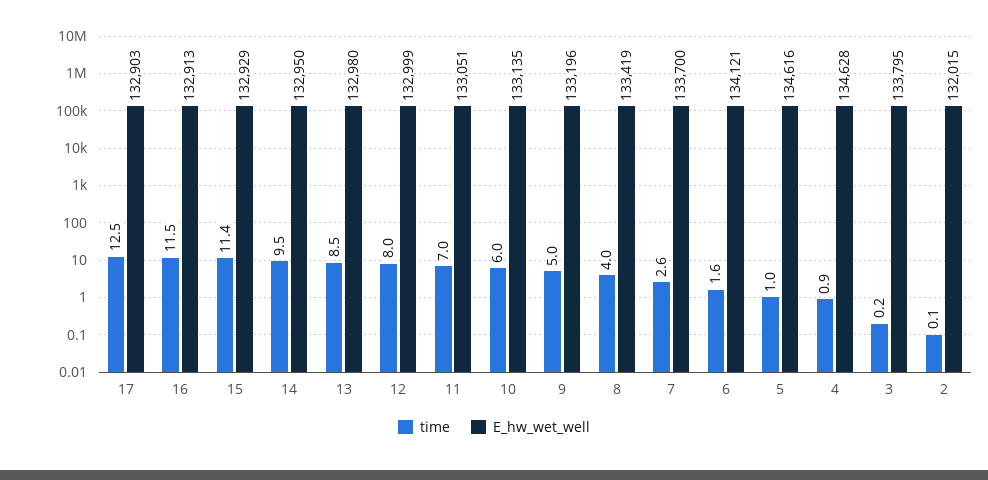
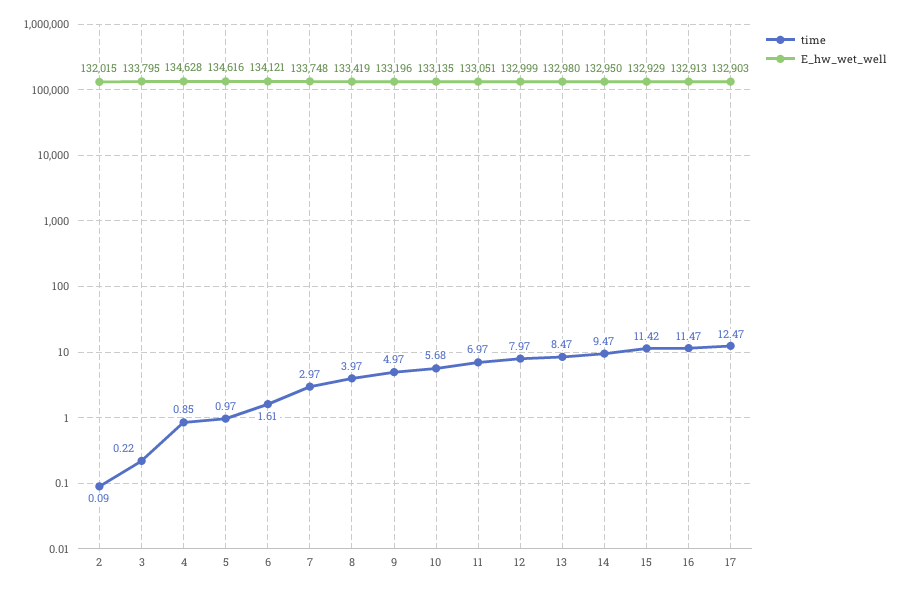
time, 10: 6 -> 5.68
time, 7: 2.6 -> 2.97
E_hw_wet_well, 7: 133700 -> 133748

